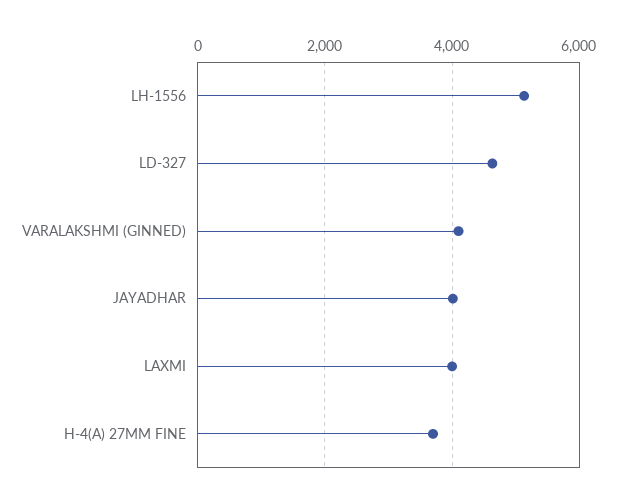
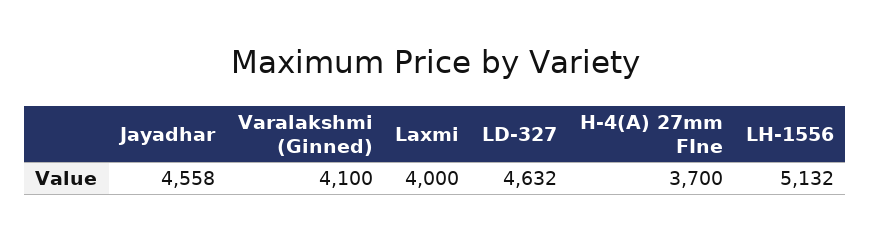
JAYADHAR: 4000 -> 4558

